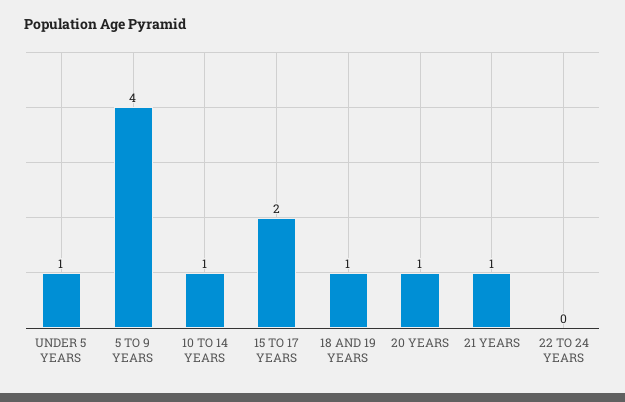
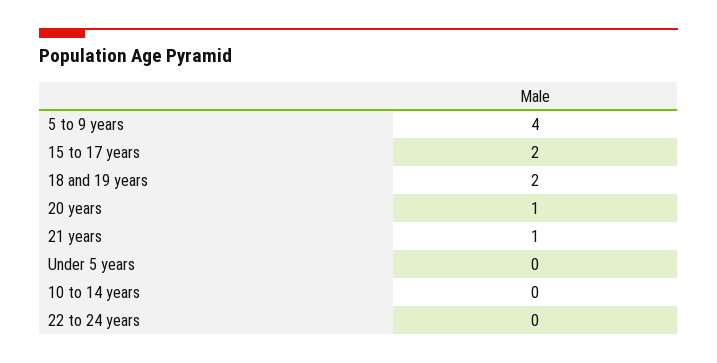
UNDER 5 YEARS: 1 -> 0
10 TO 14 YEARS: 1 -> 0
18 AND 19 YEARS: 1 -> 2

